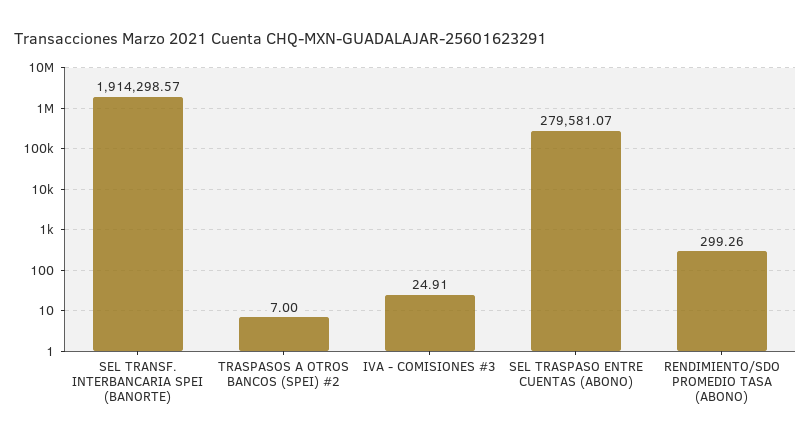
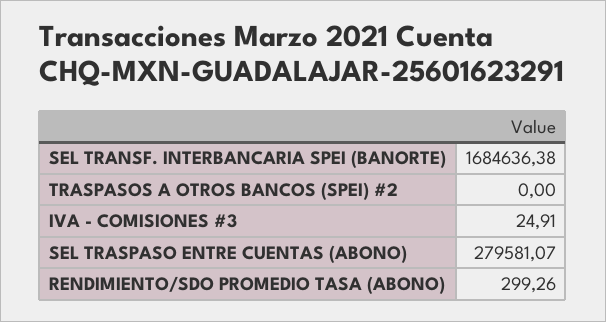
SEL TRANSF. INTERBANCARIA SPEI (BANORTE): 1914298.57 -> 1684636.38
TRASPASOS A OTROS BANCOS (SPEI) #2: 7 -> 0

